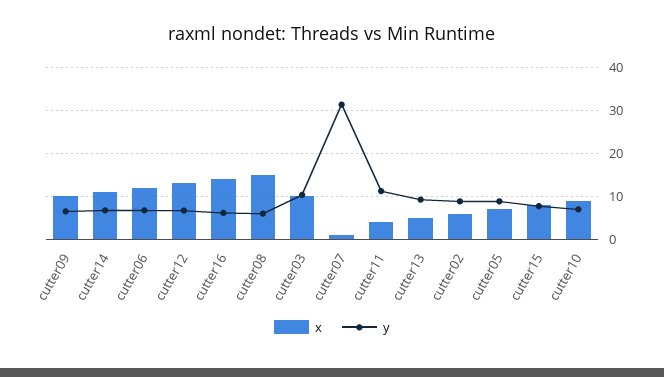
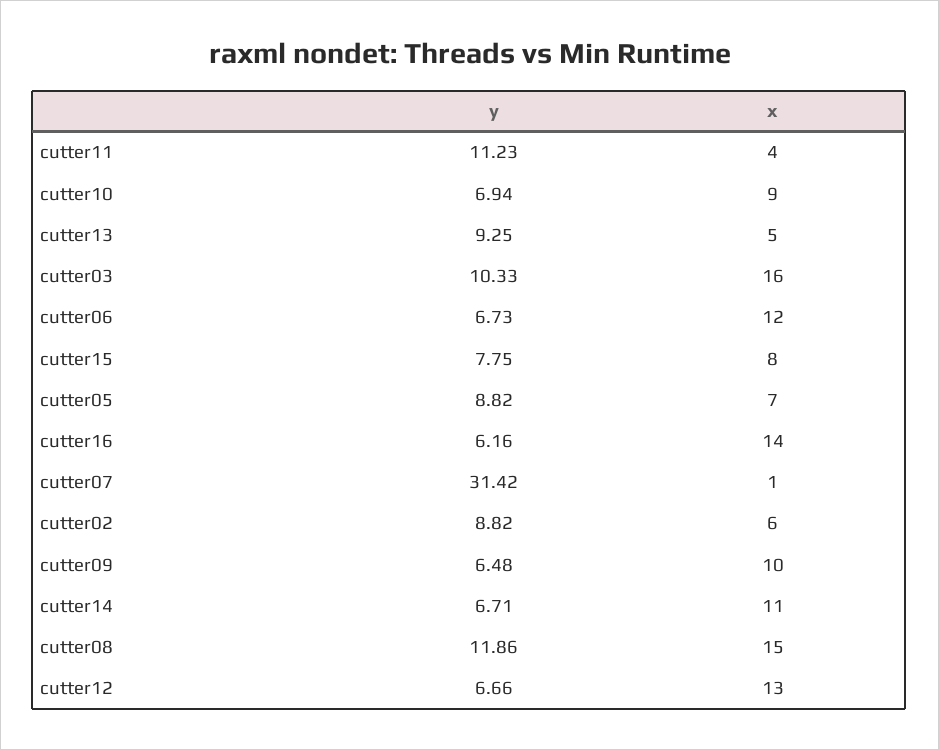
y, cutter08: 6 -> 11.86
x, cutter03: 10 -> 16

